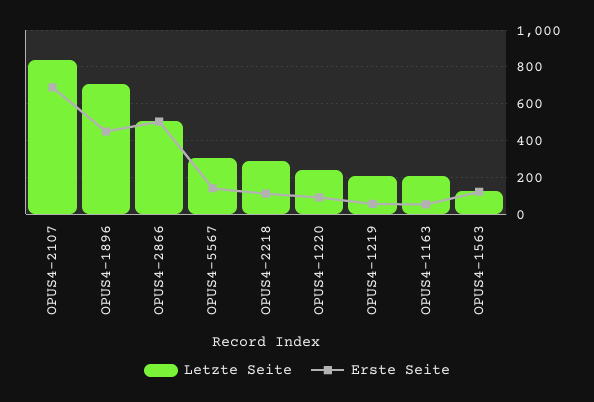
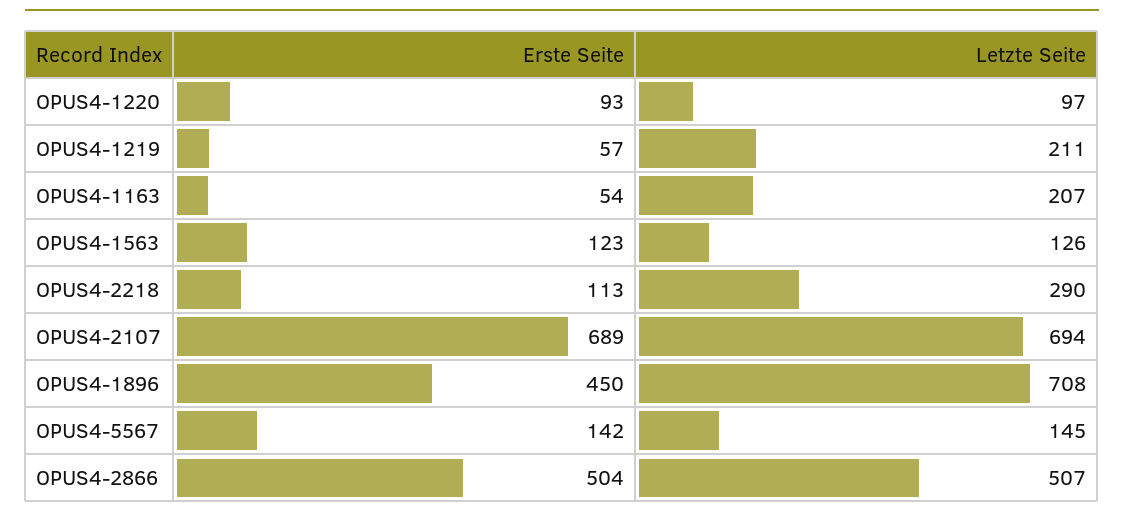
Letzte Seite, OPUS4-2107: 850 -> 694
Letzte Seite, OPUS4-5567: 300 -> 145
Letzte Seite, OPUS4-1220: 250 -> 97

